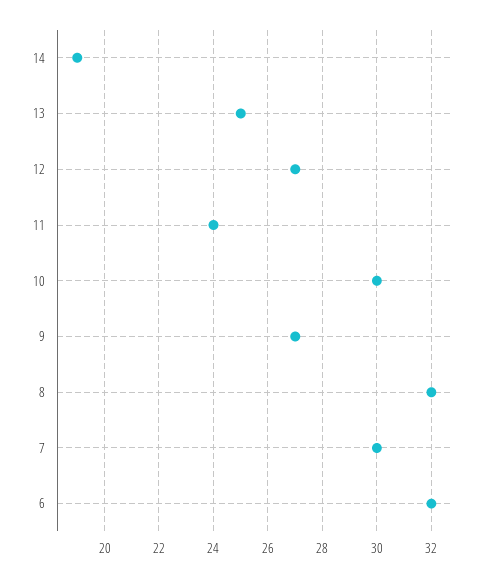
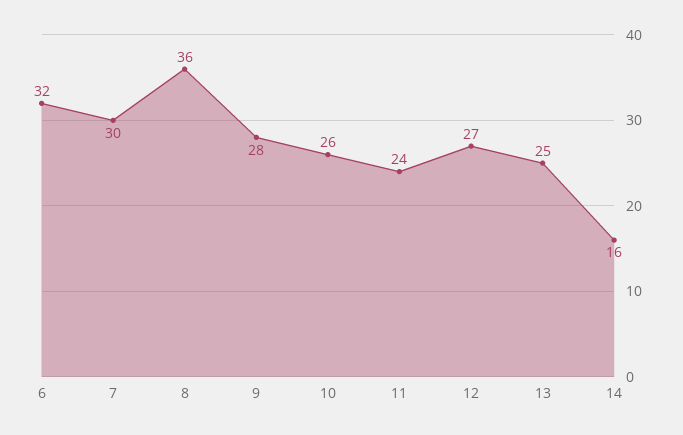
14: 19 -> 16
10: 30 -> 26
9: 27 -> 28
8: 32 -> 36

